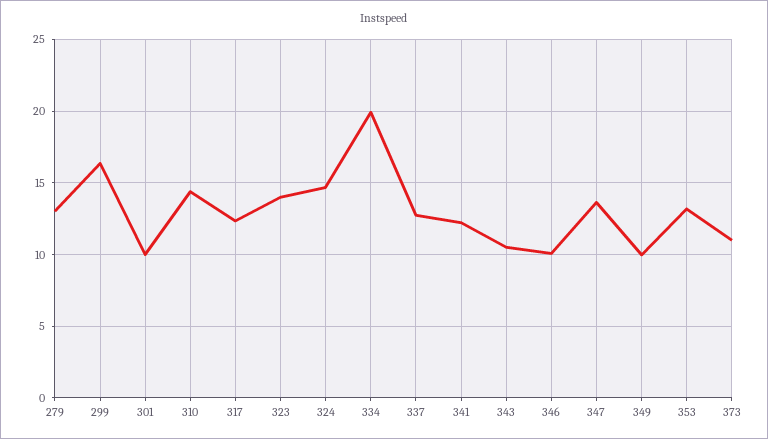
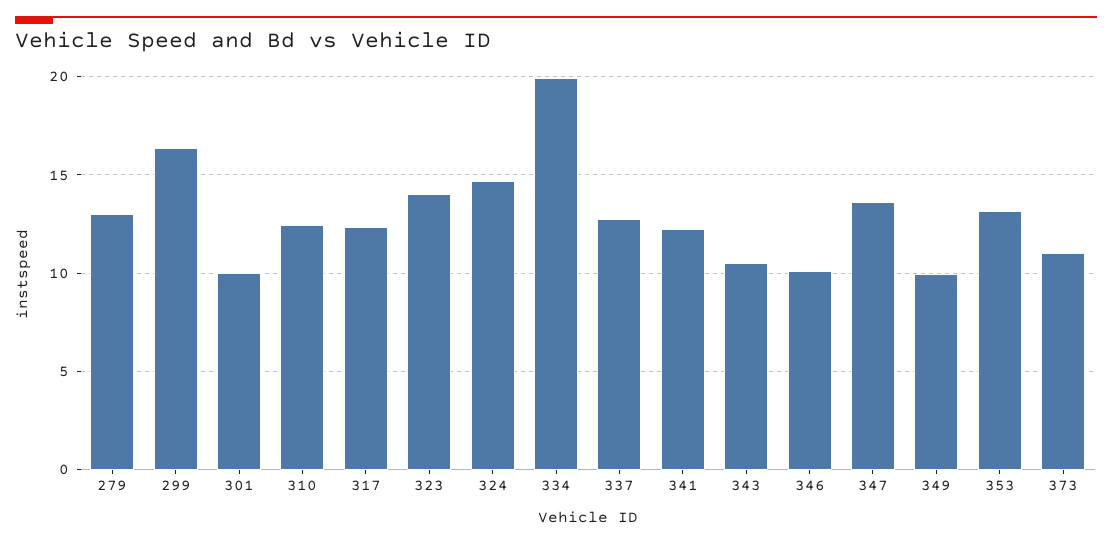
310: 14.5 -> 12.5

